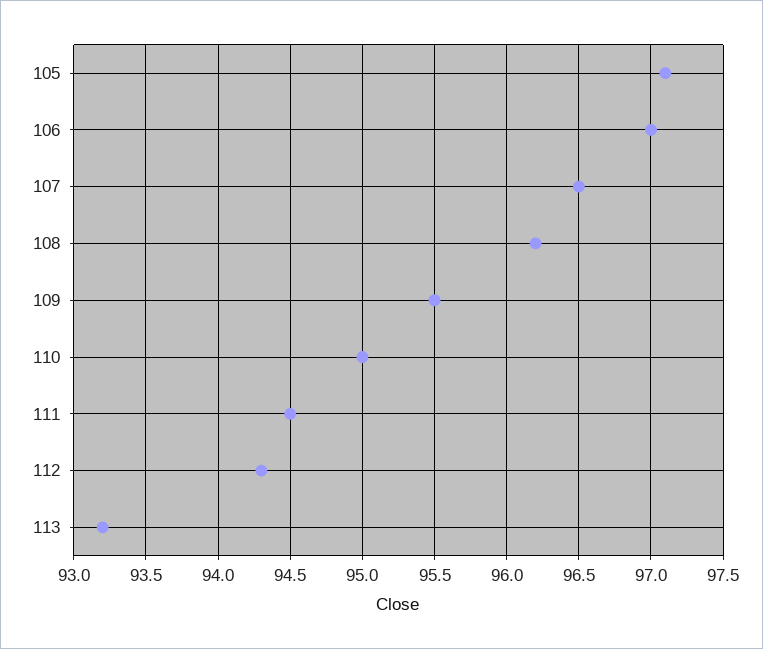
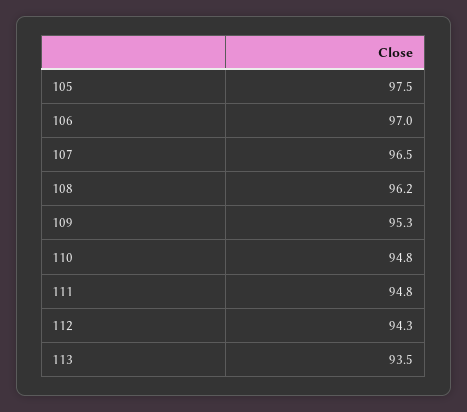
105: 97.1 -> 97.5
109: 95.5 -> 95.3
110: 95 -> 94.8
111: 94.5 -> 94.8
113: 93.2 -> 93.5

